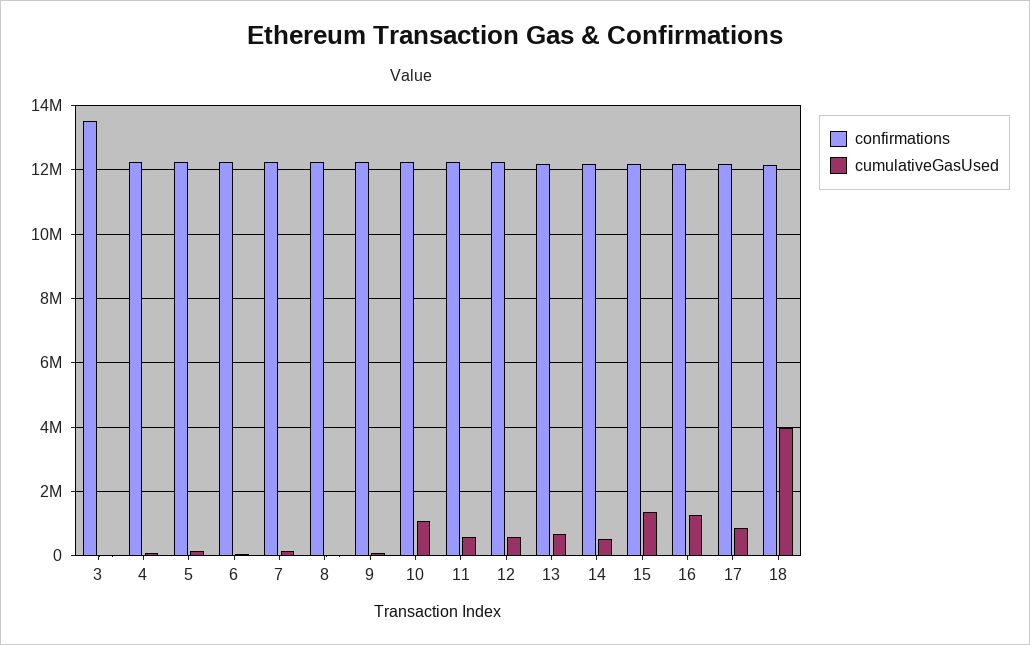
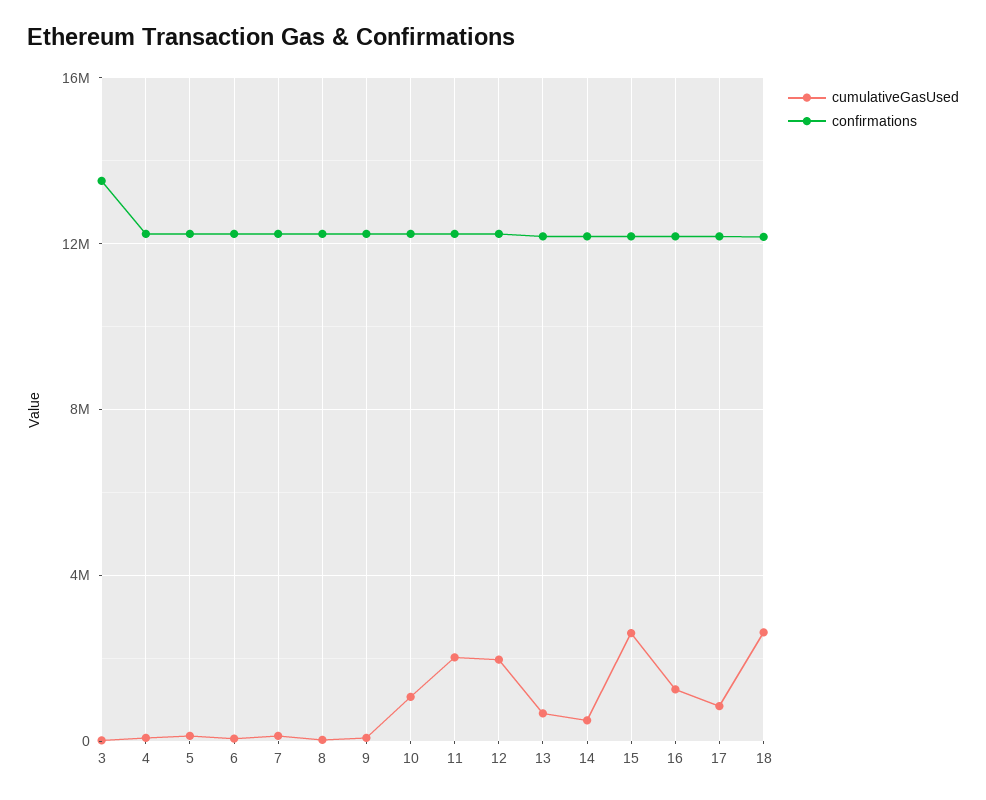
cumulativeGasUsed, 11: 600000 -> 2000000
cumulativeGasUsed, 12: 600000 -> 2000000
cumulativeGasUsed, 15: 1400000 -> 2500000
cumulativeGasUsed, 18: 4000000 -> 2500000

